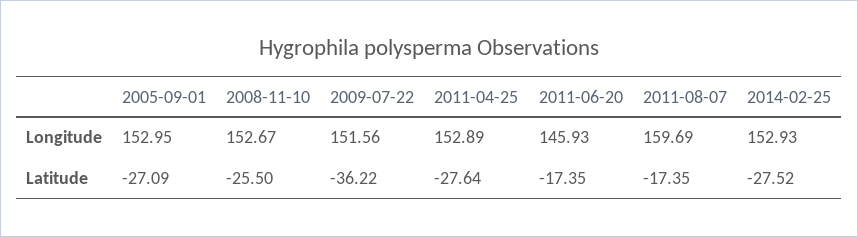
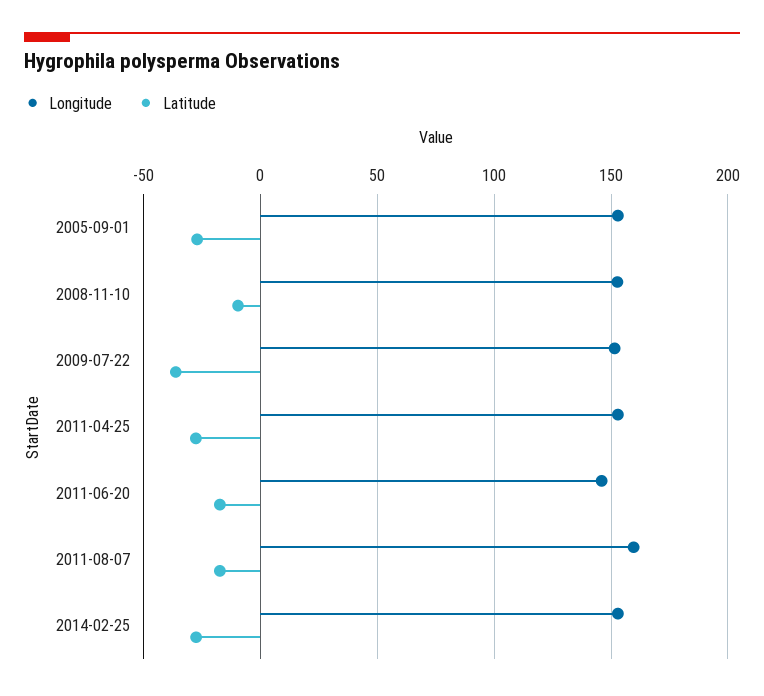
Latitude, 2008-11-10: -25.5 -> -10

